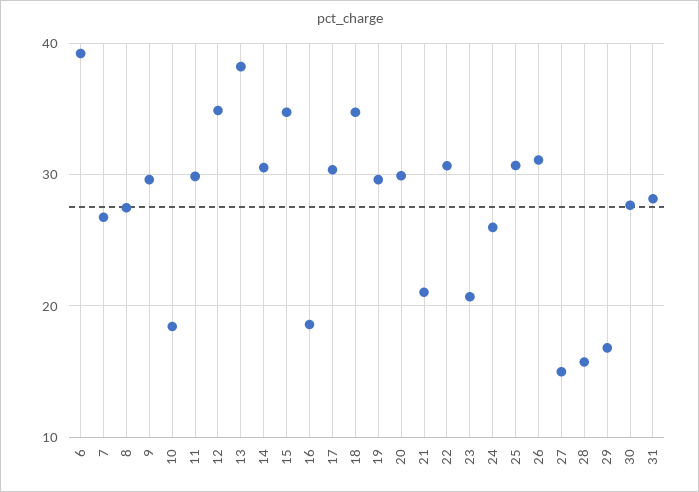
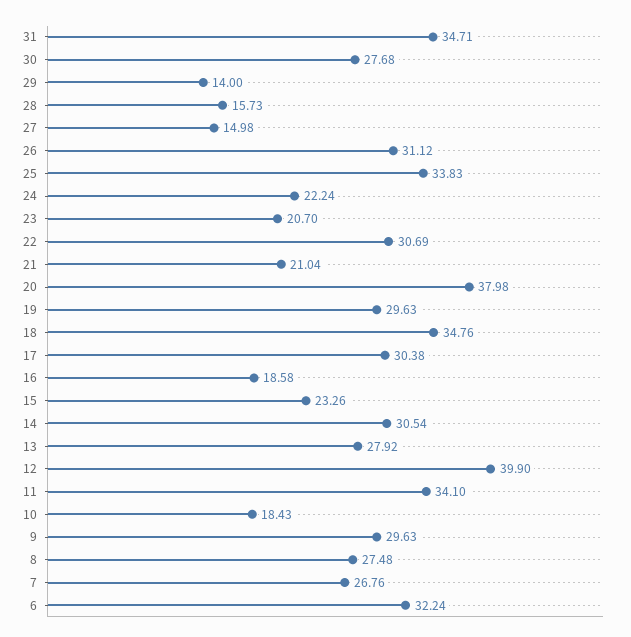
6: 39 -> 32.24
11: 30 -> 34.1
12: 35 -> 39.9
13: 38 -> 27.92
15: 35 -> 23.26
20: 30 -> 37.98
24: 26 -> 22.24
25: 31 -> 33.83
29: 17 -> 14
31: 28 -> 34.71

